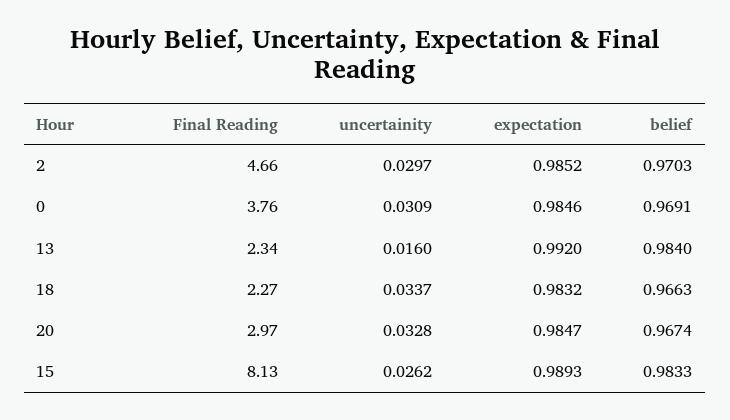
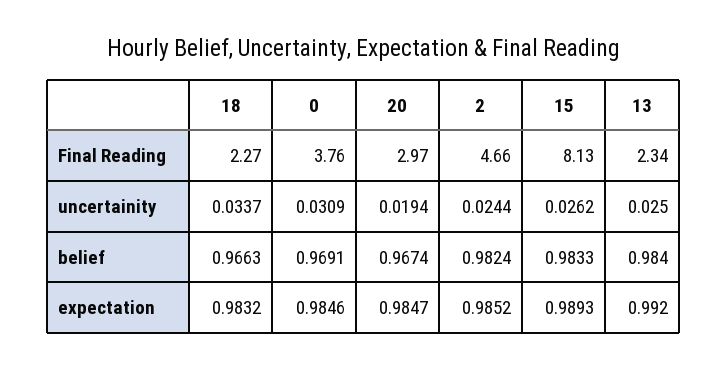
uncertainity, 2: 0.0297 -> 0.0244
belief, 2: 0.9703 -> 0.9824
uncertainity, 13: 0.016 -> 0.025
uncertainity, 20: 0.0328 -> 0.0194

